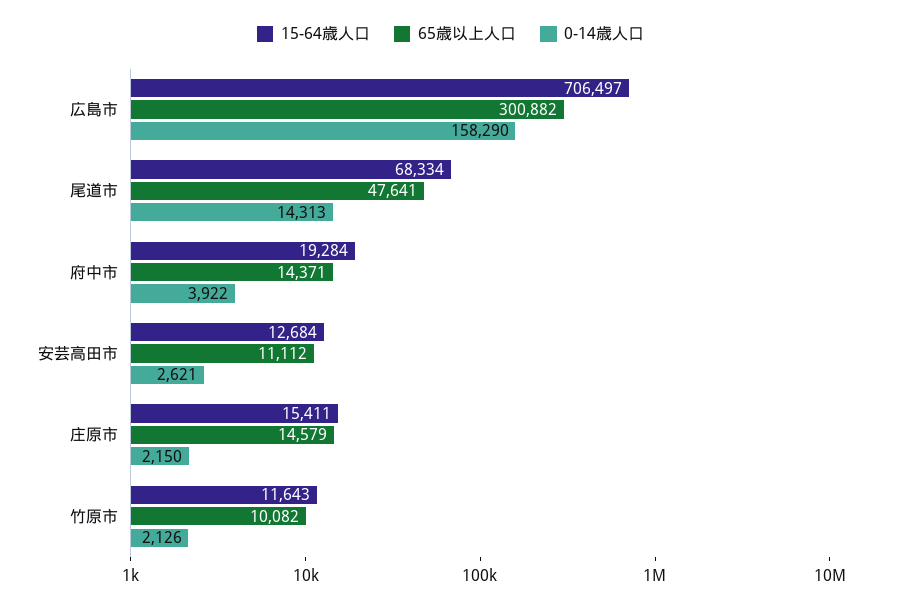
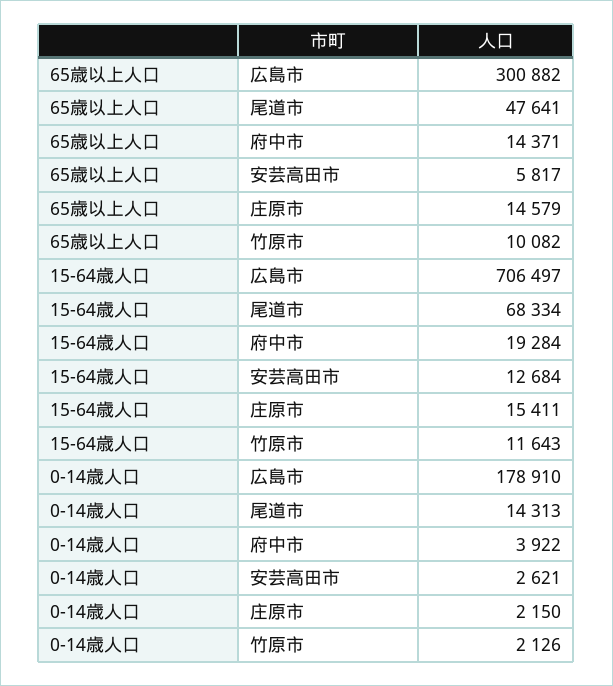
0-14歳人口, 広島市: 158290 -> 178910
65歳以上人口, 安芸高田市: 11112 -> 5817

